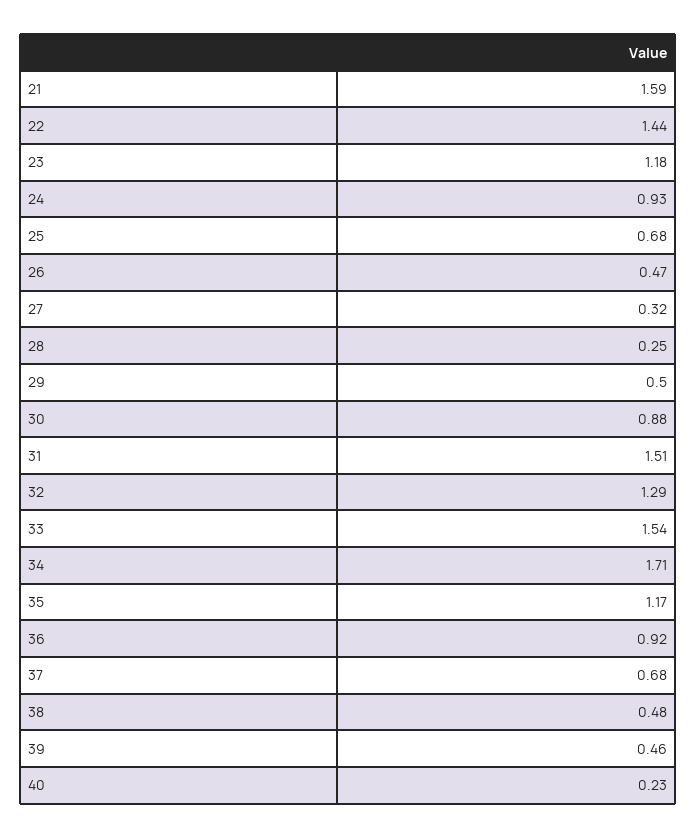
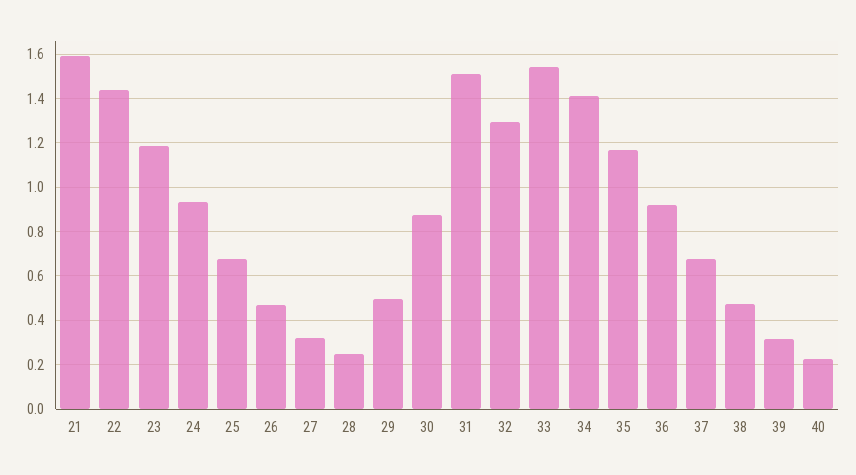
34: 1.71 -> 1.4
39: 0.46 -> 0.3

